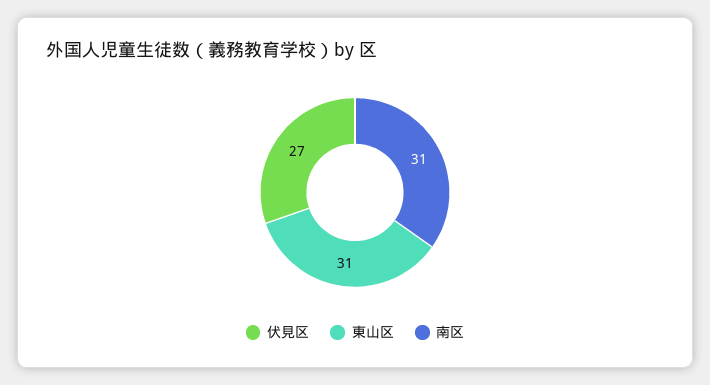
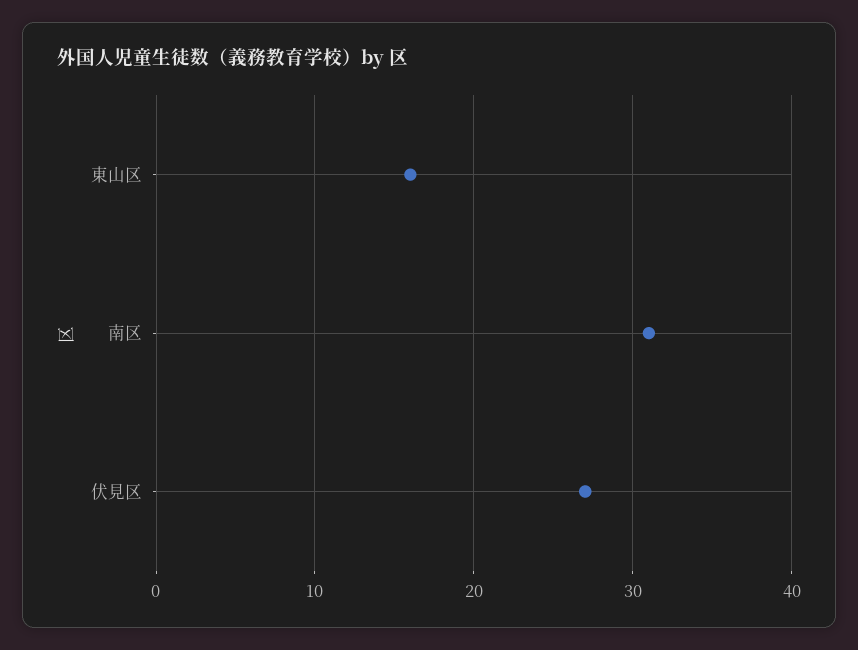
東山区: 31 -> 16

